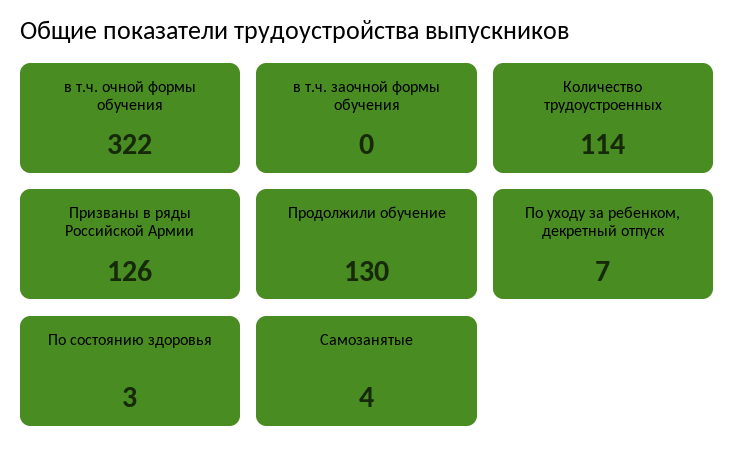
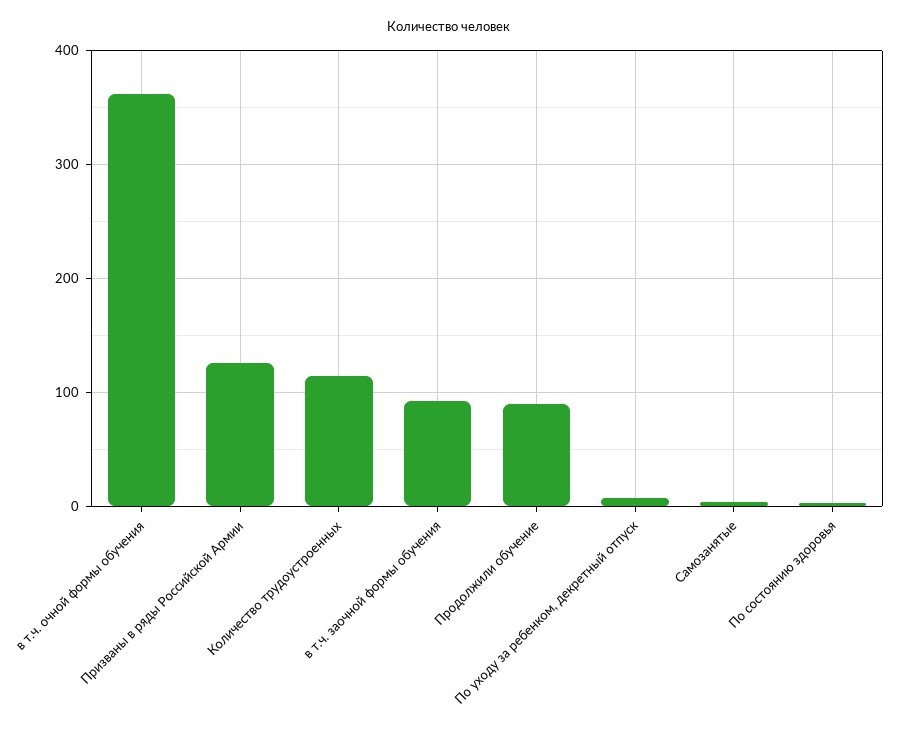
в т.ч. очной формы обучения: 322 -> 360
в т.ч. заочной формы обучения: 0 -> 90
Продолжили обучение: 130 -> 90

